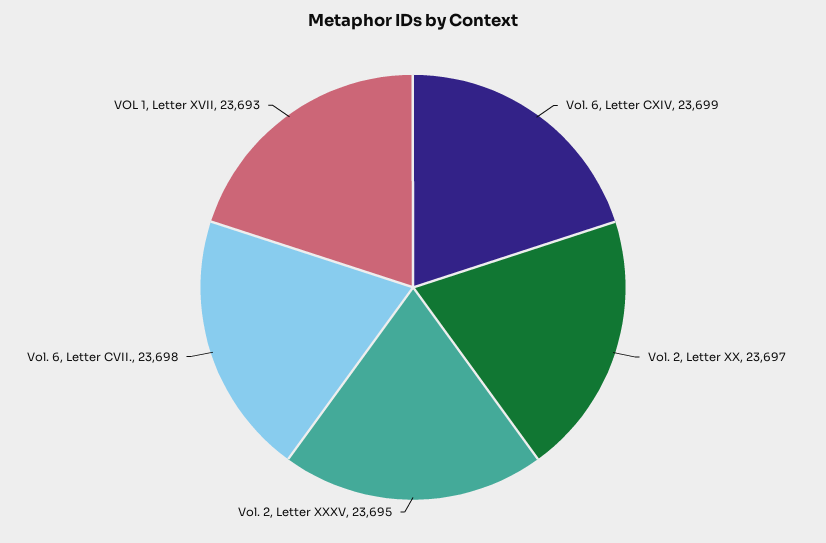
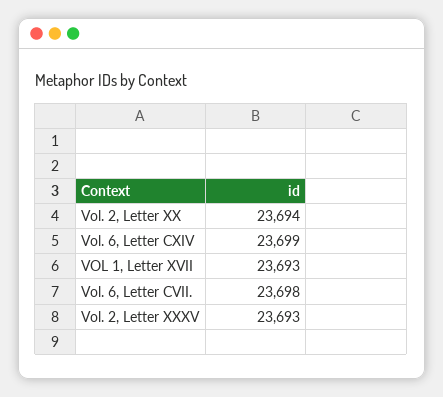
Vol. 2, Letter XX: 23697 -> 23694
Vol. 2, Letter XXXV: 23695 -> 23693

